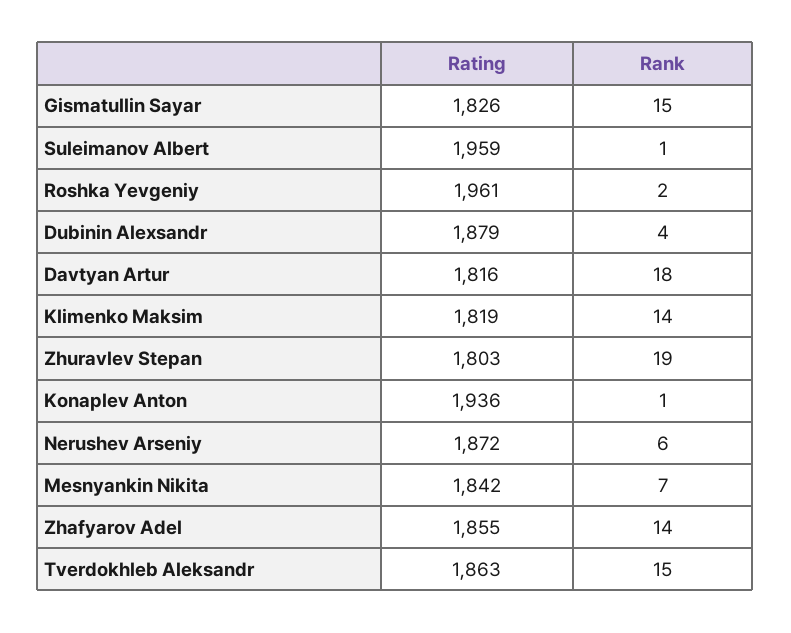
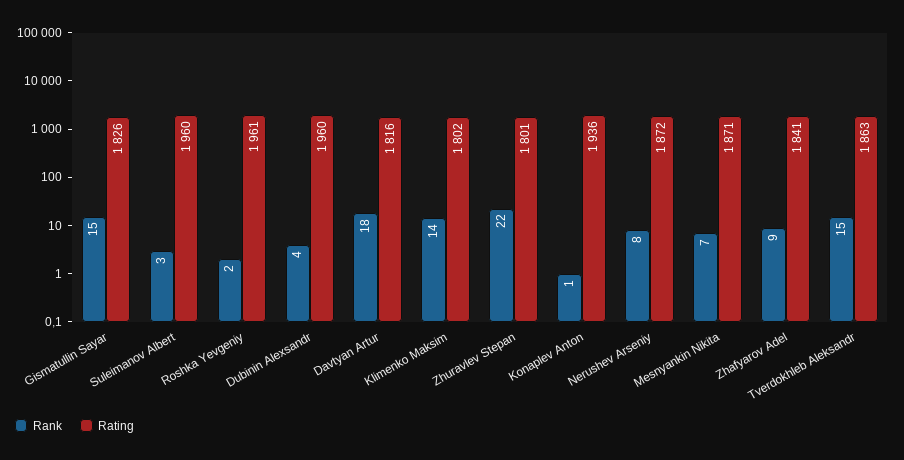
Rating, Suleimanov Albert: 1959 -> 1960
Rank, Suleimanov Albert: 1 -> 3
Rating, Dubinin Alexsandr: 1879 -> 1960
Rating, Klimenko Maksim: 1819 -> 1802
Rating, Zhuravlev Stepan: 1803 -> 1801
Rank, Zhuravlev Stepan: 19 -> 22
Rank, Nerushev Arseniy: 6 -> 8
Rating, Mesnyankin Nikita: 1842 -> 1871
Rating, Zhafyarov Adel: 1855 -> 1841
Rank, Zhafyarov Adel: 14 -> 9

